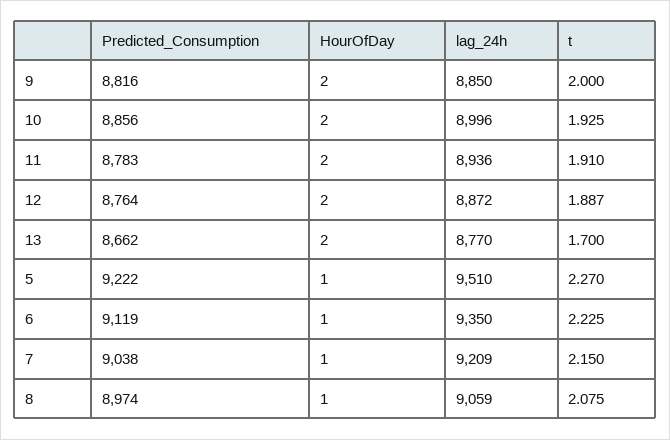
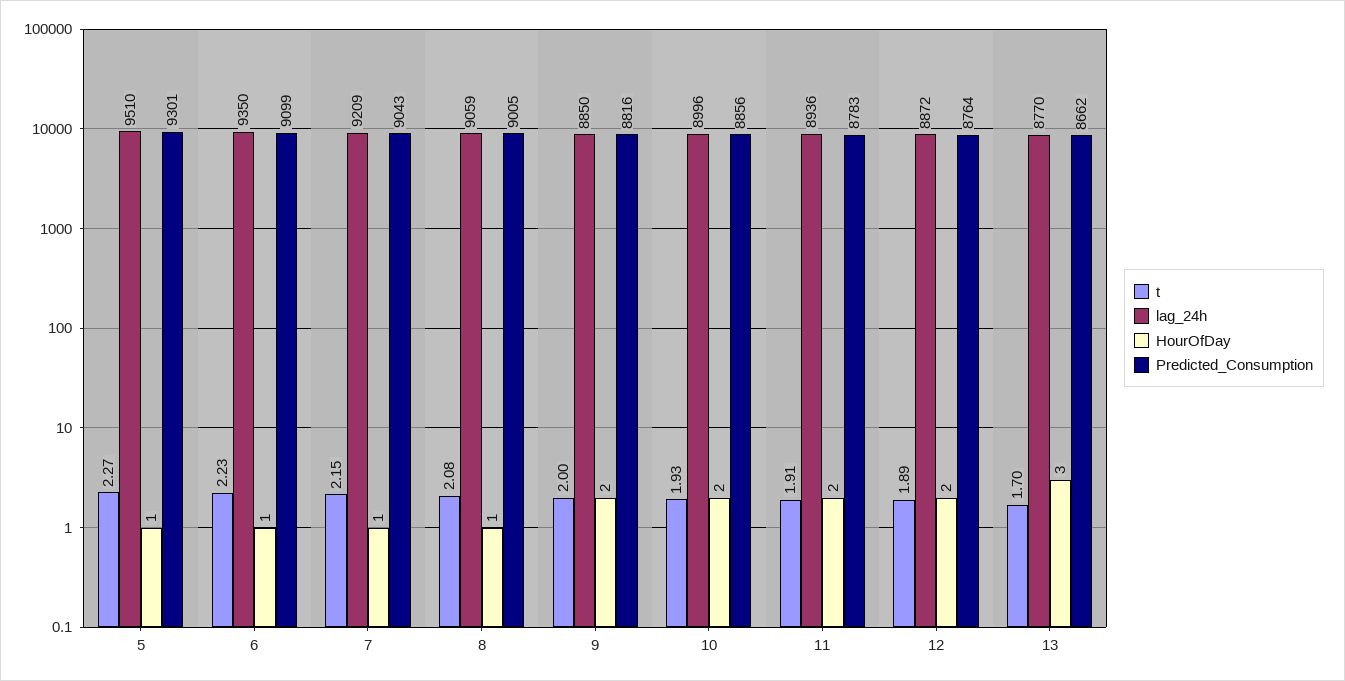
HourOfDay, 13: 2 -> 3
Predicted_Consumption, 5: 9222 -> 9301
Predicted_Consumption, 6: 9119 -> 9099
Predicted_Consumption, 7: 9038 -> 9043
Predicted_Consumption, 8: 8974 -> 9005

